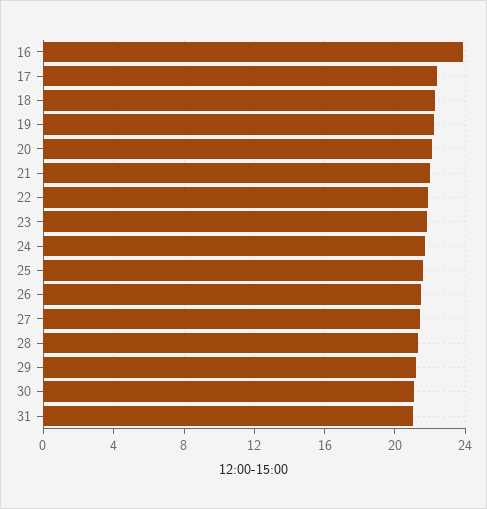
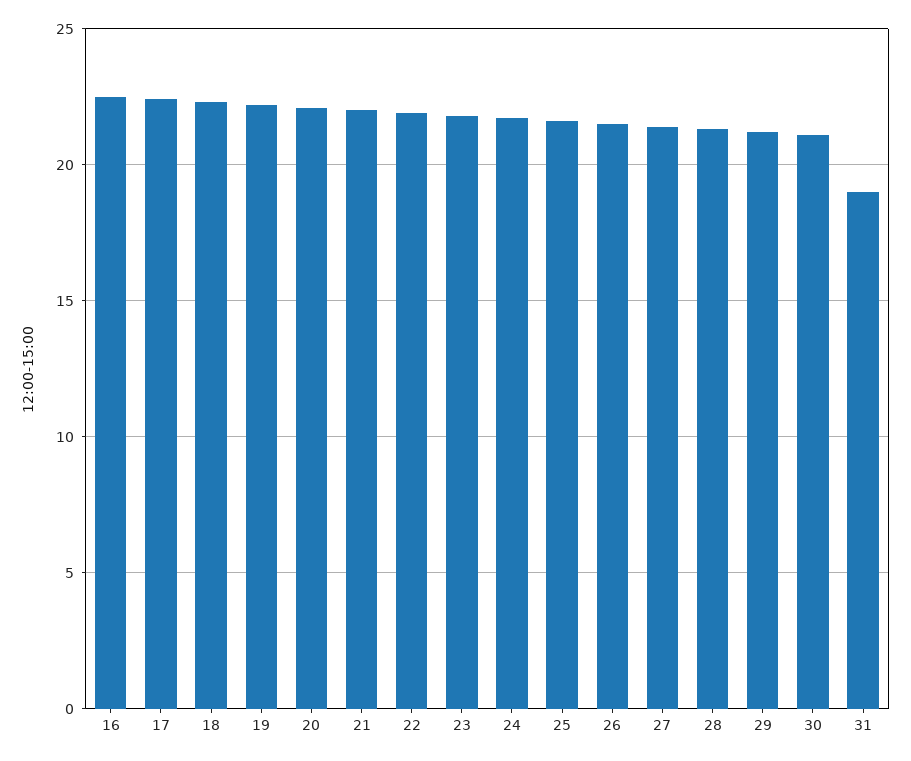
16: 24 -> 22.5
31: 21 -> 19

